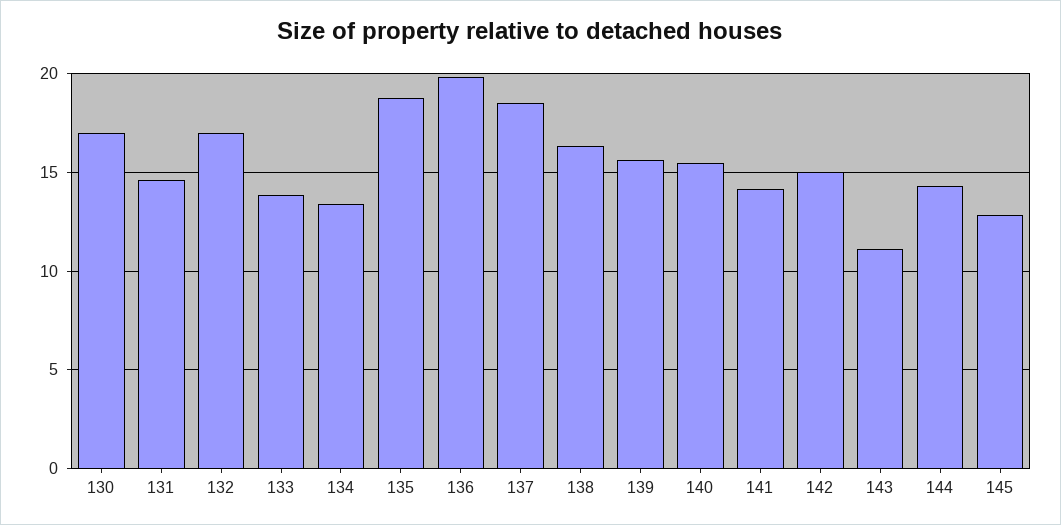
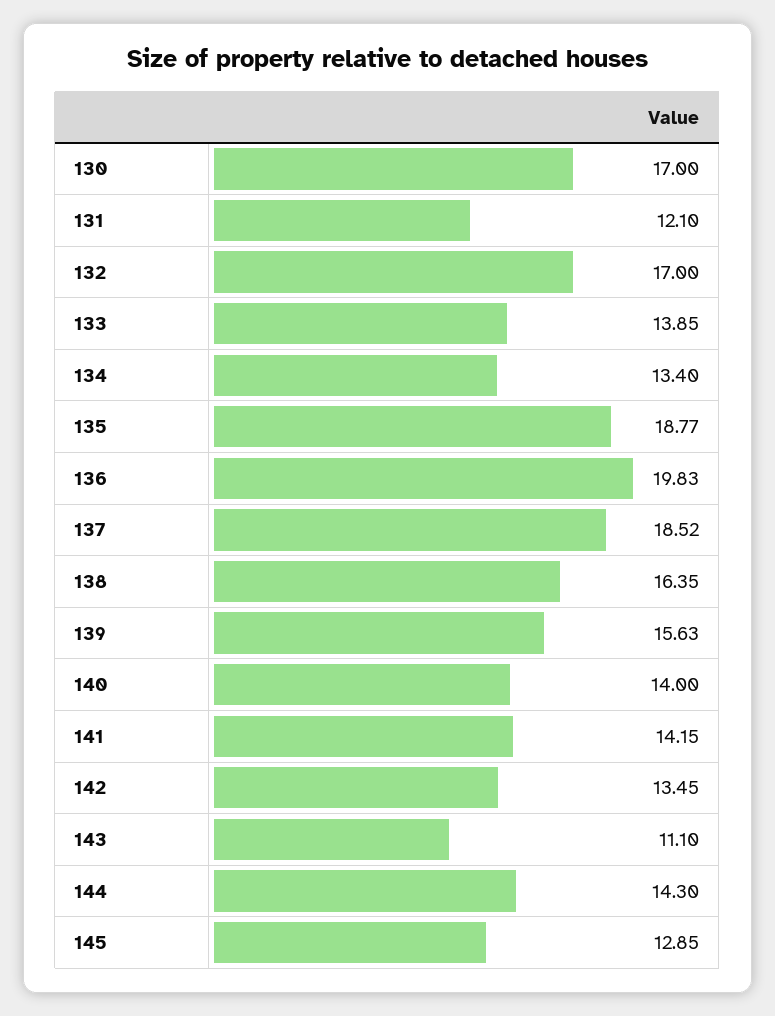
131: 14.5 -> 12.1
140: 15.5 -> 14
142: 15 -> 13.45

